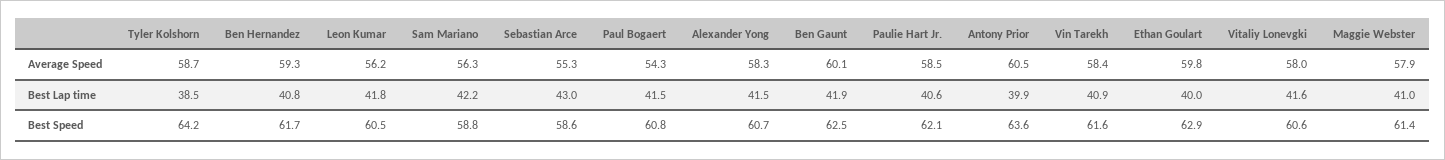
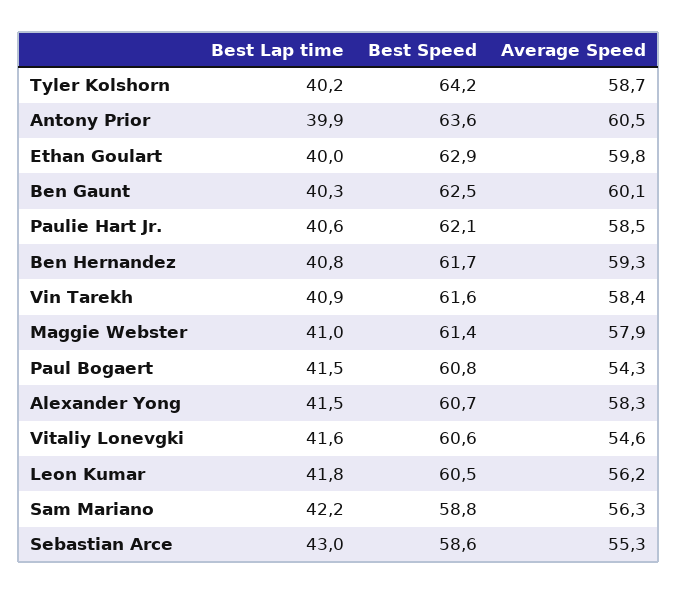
Vitaliy Lonevgki, Average Speed: 58 -> 54.6
Tyler Kolshorn, Best Lap time: 38.5 -> 40.2
Ben Gaunt, Best Lap time: 41.9 -> 40.3

